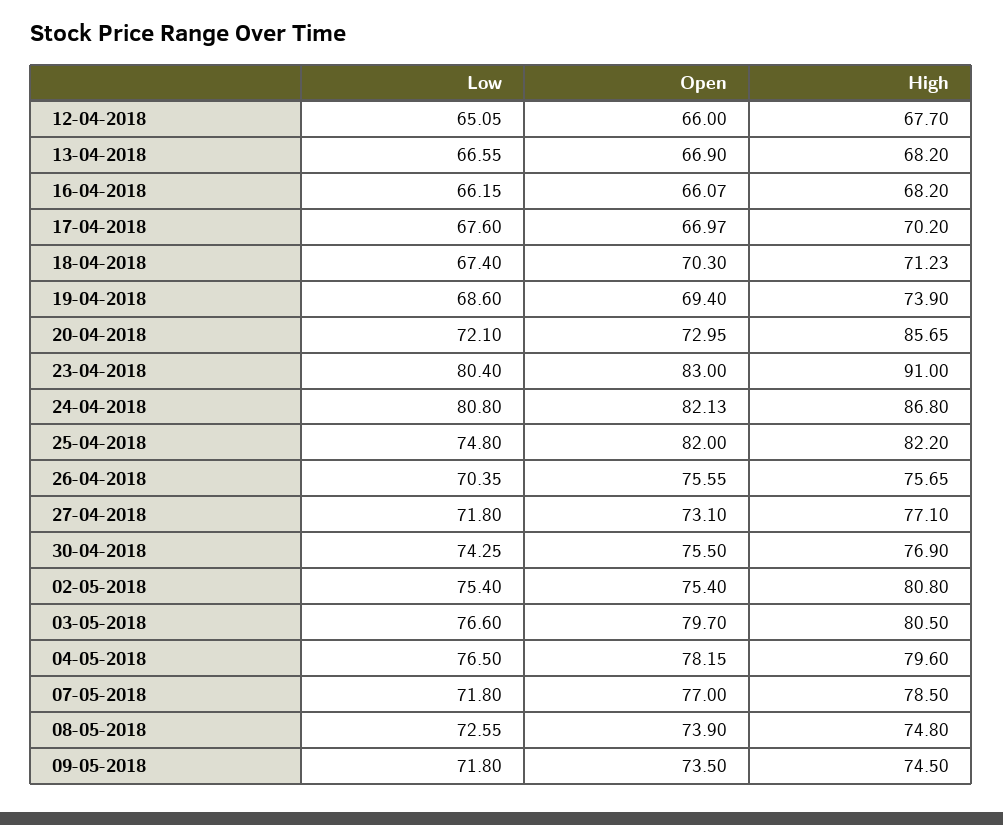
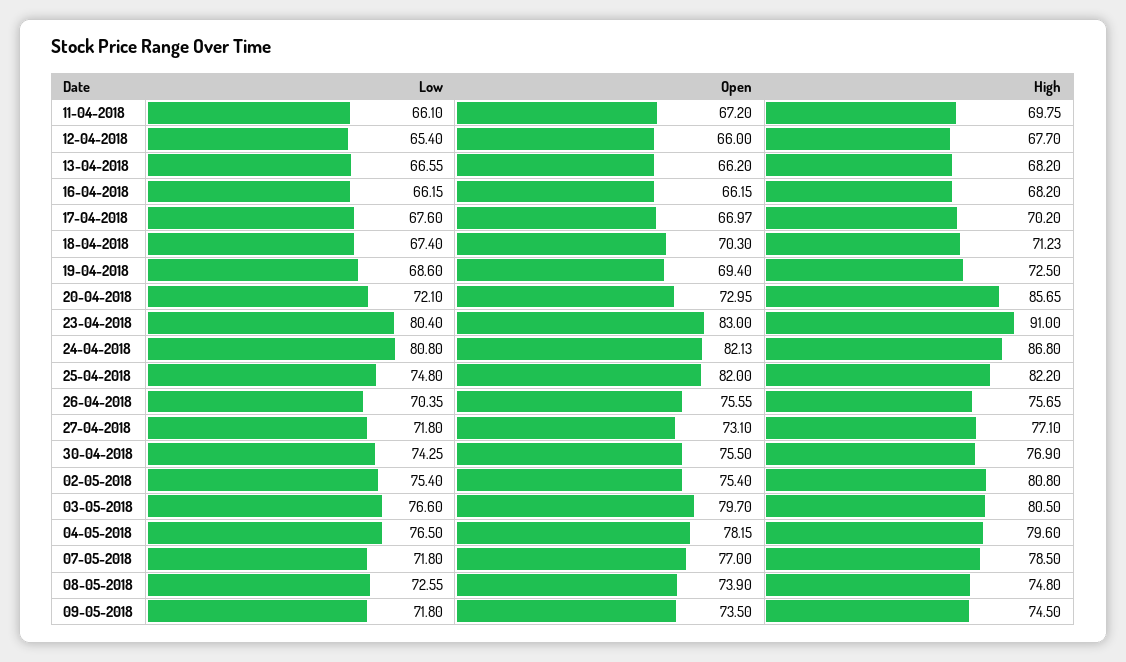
Low, 12-04-2018: 65.05 -> 65.4
Open, 13-04-2018: 66.9 -> 66.2
Open, 16-04-2018: 66.07 -> 66.15
High, 19-04-2018: 73.9 -> 72.5
Low, 11-04-2018: none -> 66.1
Open, 11-04-2018: none -> 67.2
High, 11-04-2018: none -> 69.75

